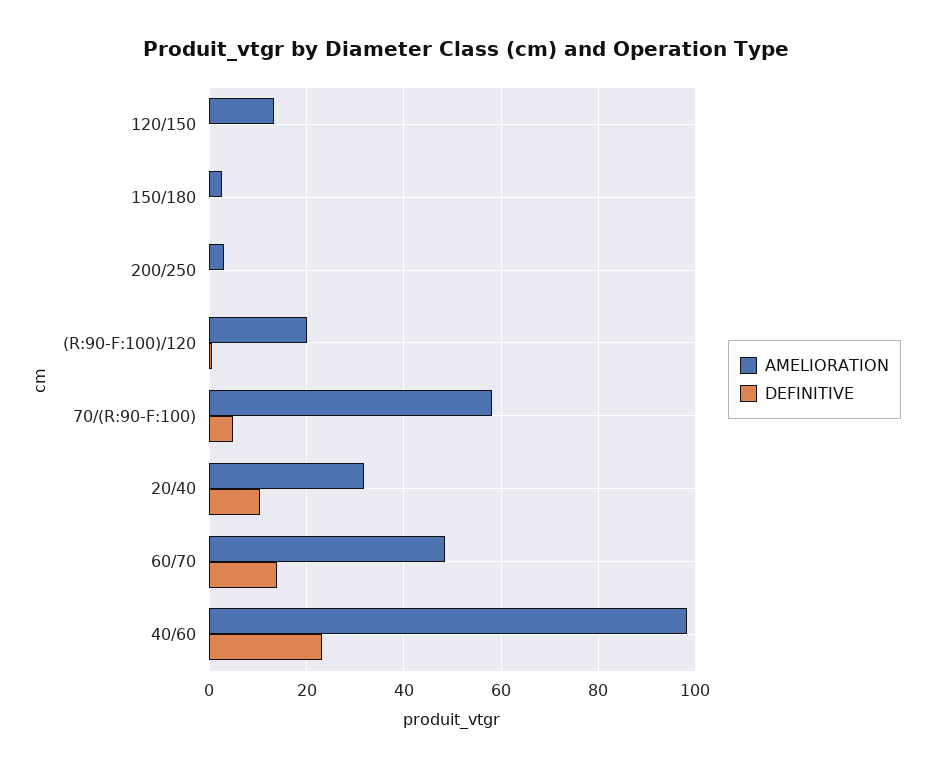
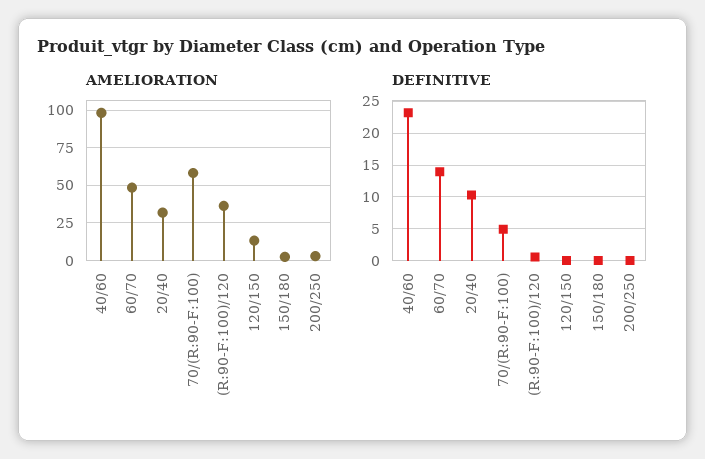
AMELIORATION, (R:90-F:100)/120: 20 -> 35

